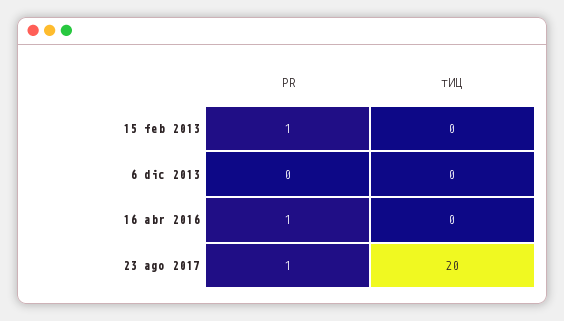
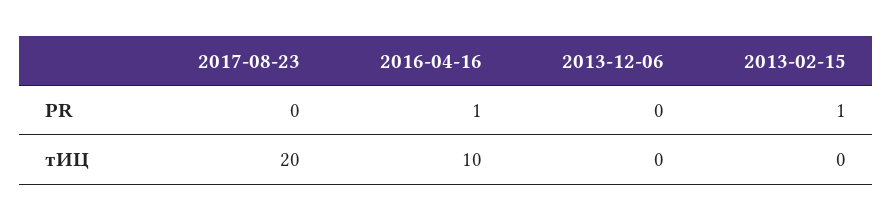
тИЦ, 16 abr 2016: 0 -> 10
PR, 23 ago 2017: 1 -> 0

